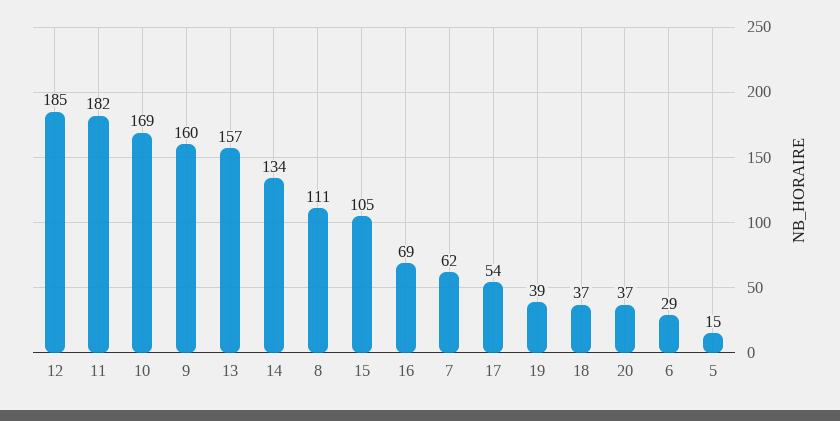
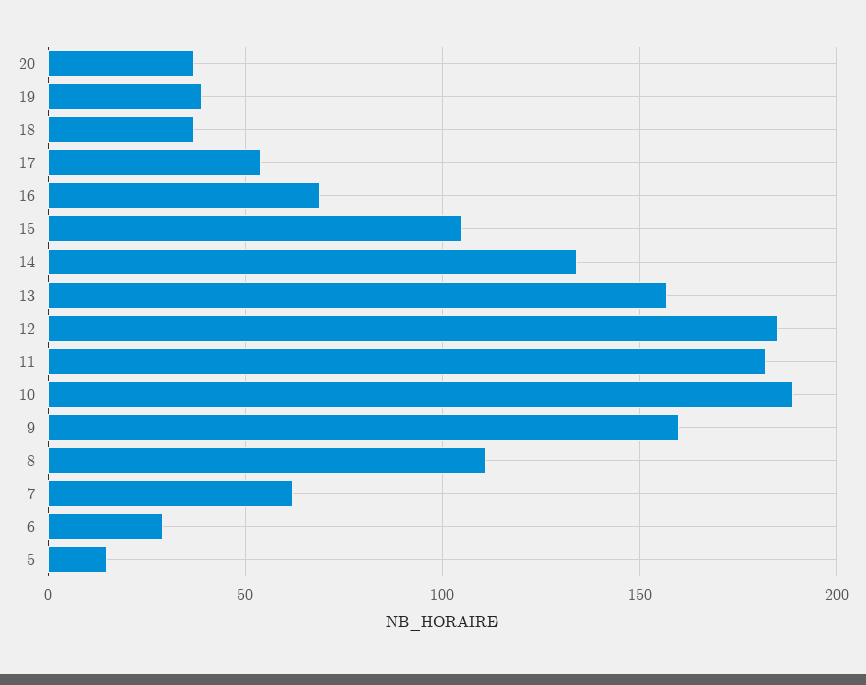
10: 169 -> 190

